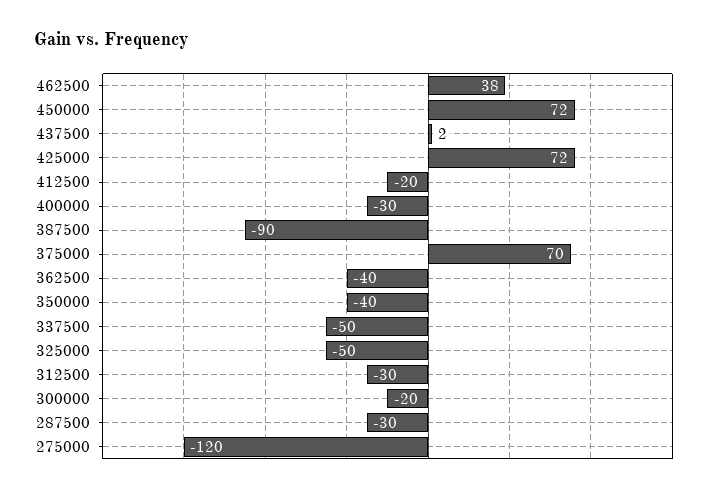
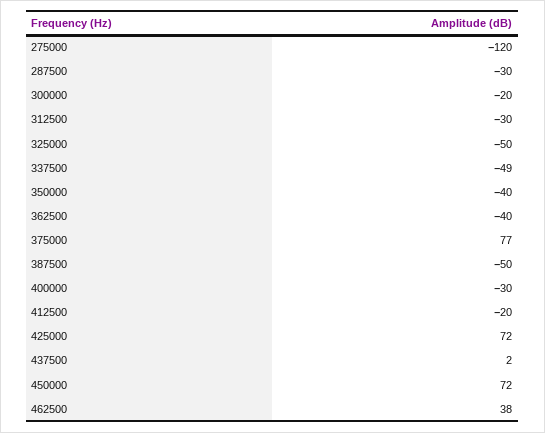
387500: -90 -> -50
375000: 70 -> 77
337500: -50 -> -49

